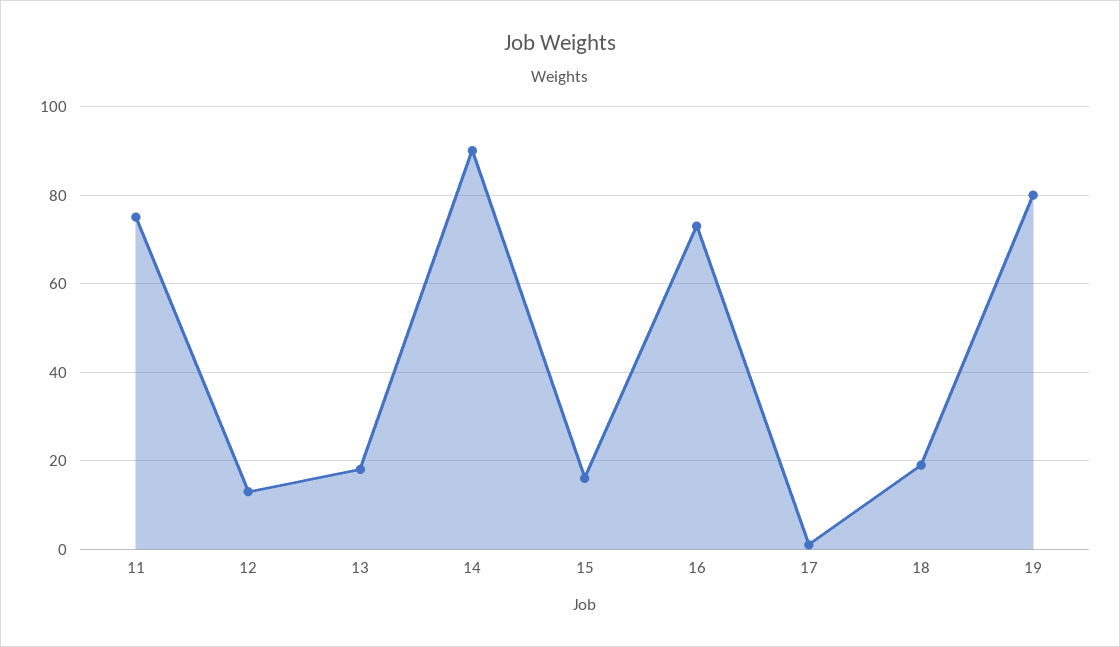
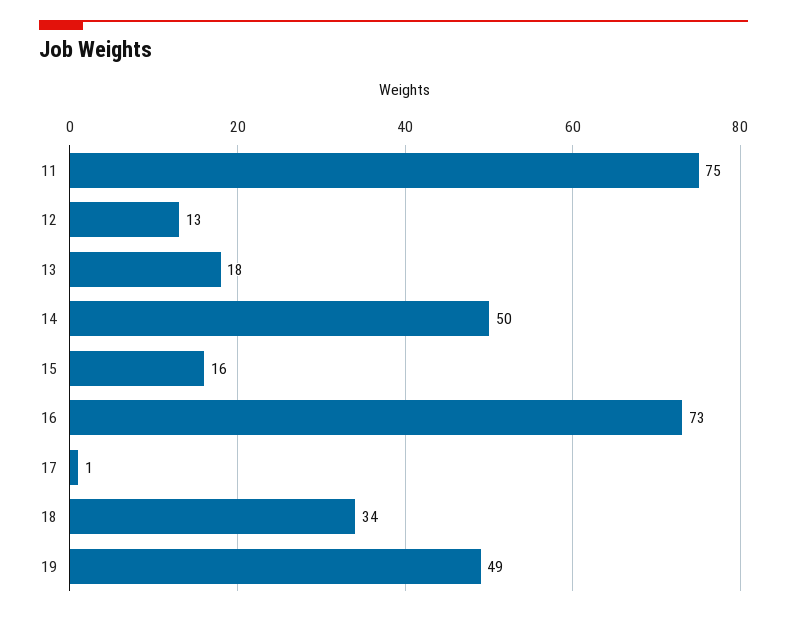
14: 90 -> 50
18: 20 -> 34
19: 80 -> 49

